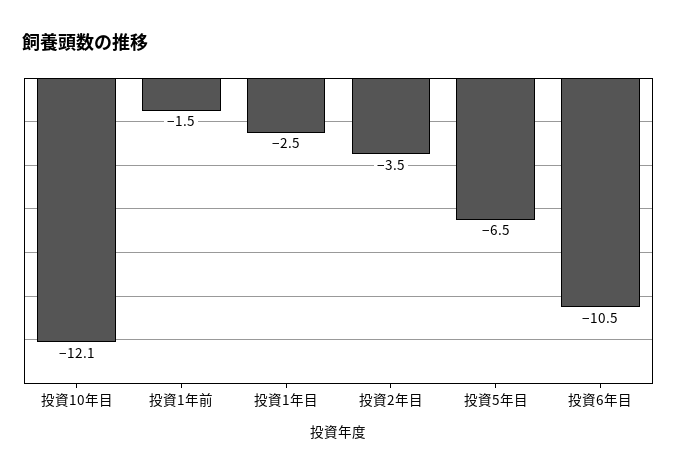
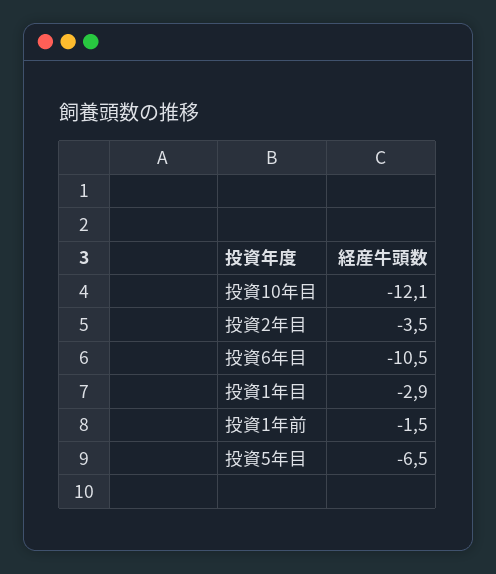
投資1年目: -2.5 -> -2.9

